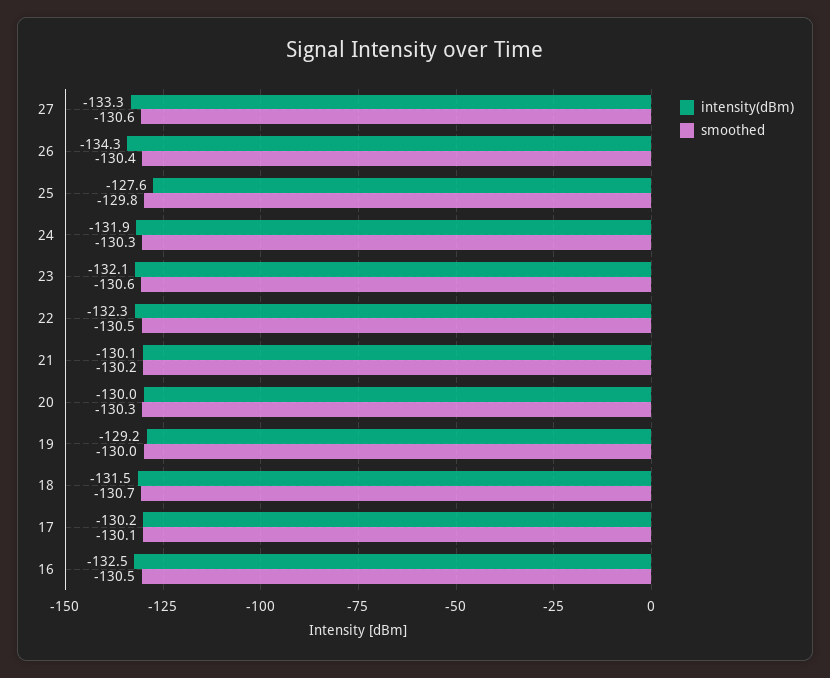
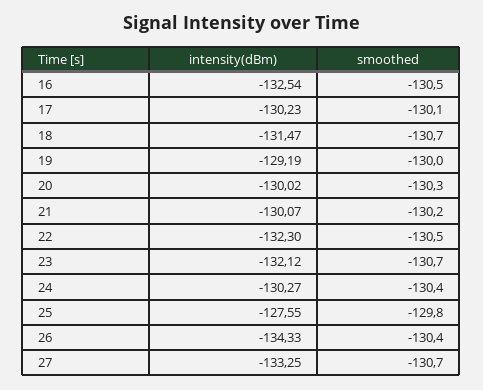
smoothed, 27: -130.6 -> -130.7
intensity(dBm), 24: -131.9 -> -130.27
smoothed, 24: -130.3 -> -130.4
smoothed, 23: -130.6 -> -130.7

